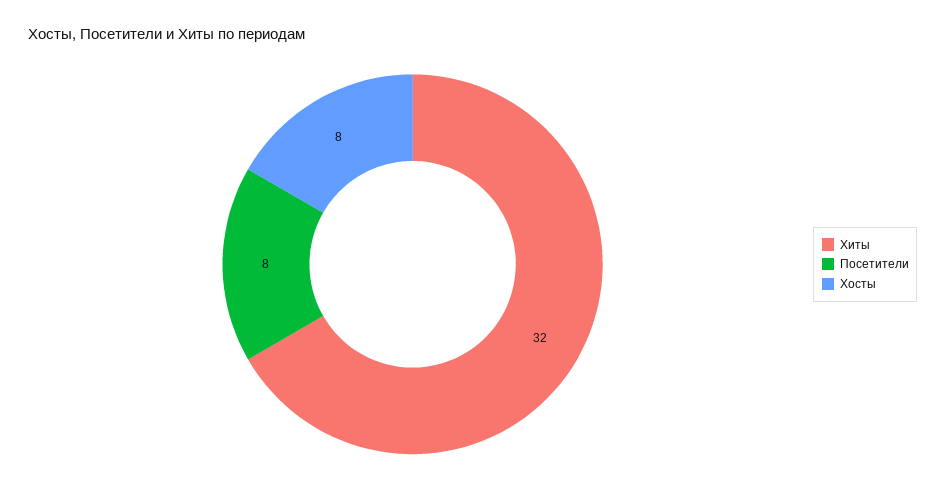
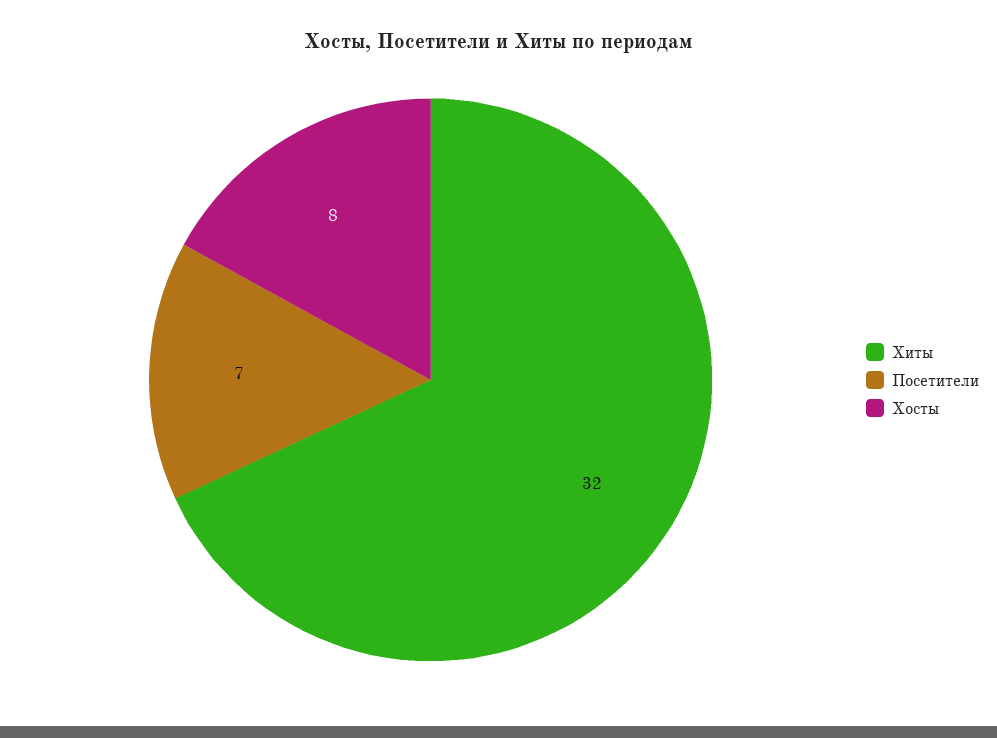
Посетители: 8 -> 7

